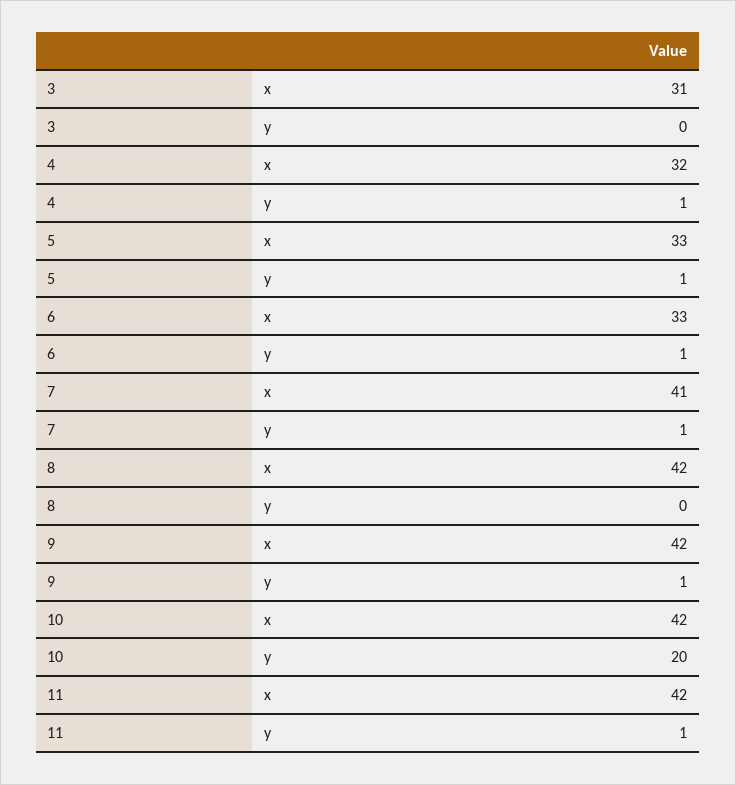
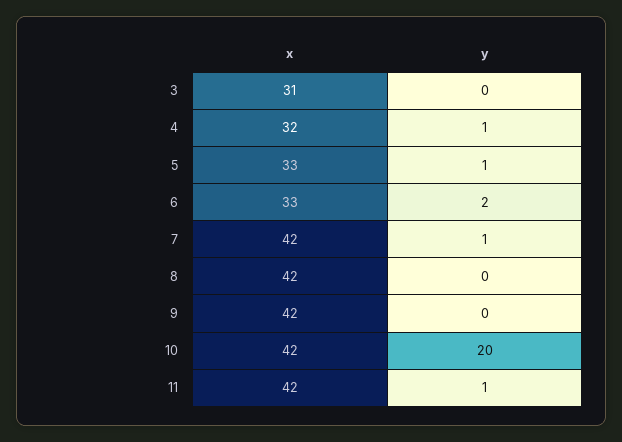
6, y: 1 -> 2
7, x: 41 -> 42
9, y: 1 -> 0

